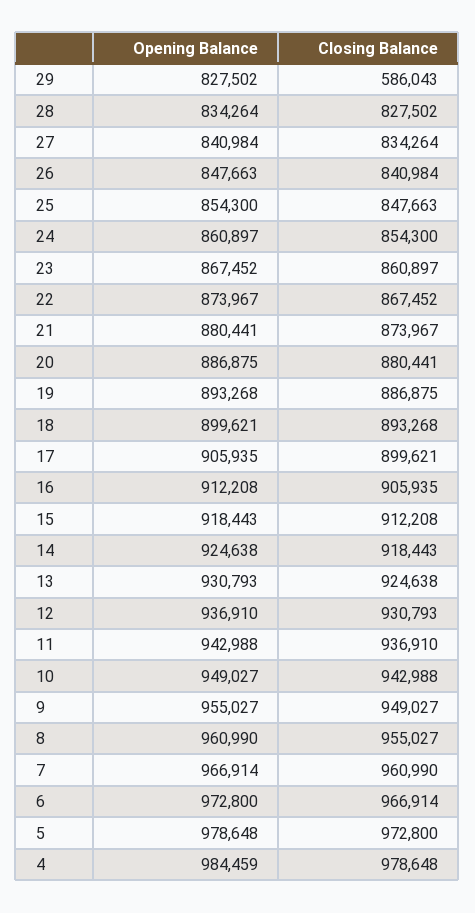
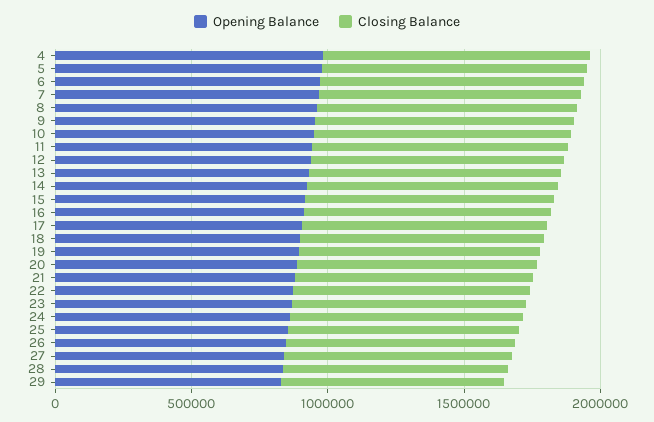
Closing Balance, 29: 586043 -> 800000

